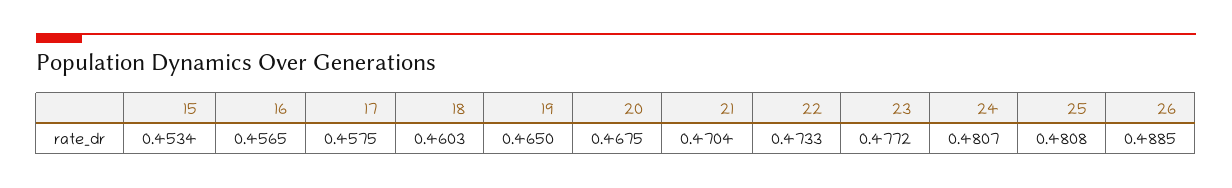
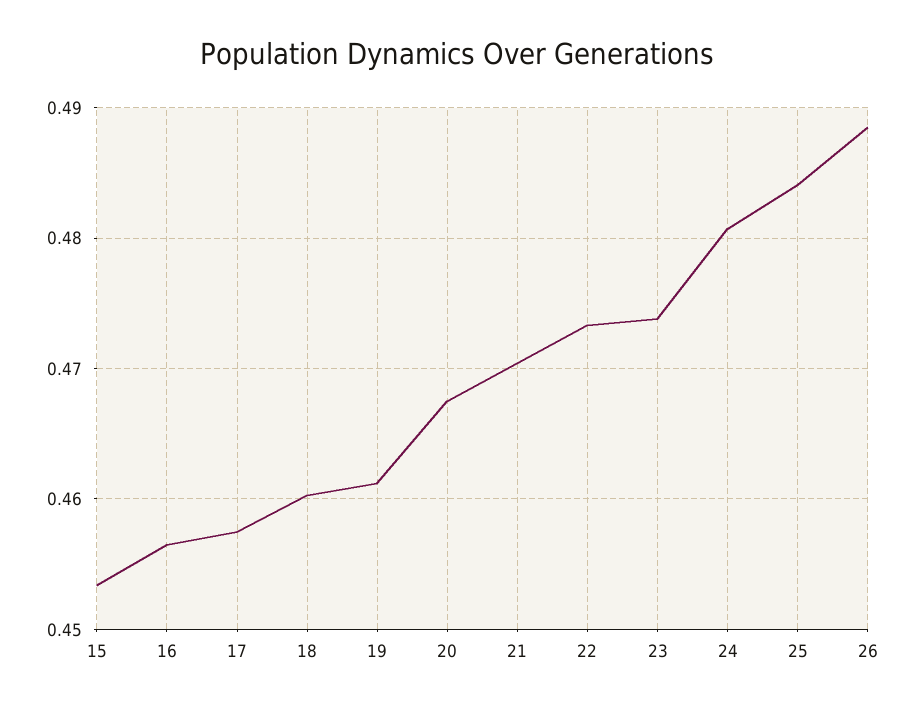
19: 0.465 -> 0.461
23: 0.4772 -> 0.474
25: 0.4808 -> 0.484

